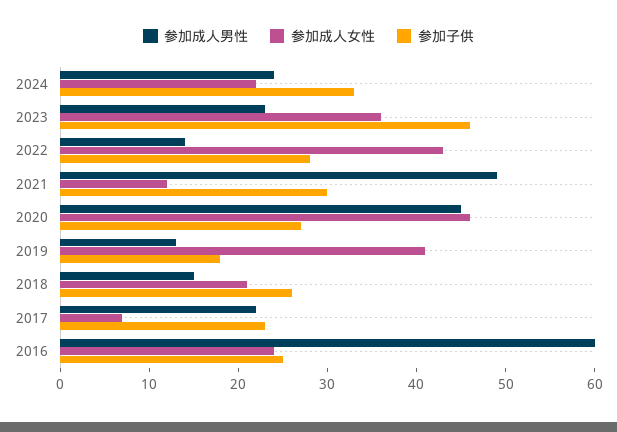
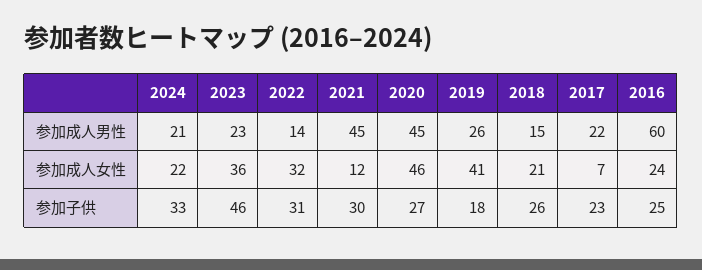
参加成人男性, 2024: 24 -> 21
参加成人女性, 2022: 43 -> 32
参加子供, 2022: 28 -> 31
参加成人男性, 2021: 49 -> 45
参加成人男性, 2019: 13 -> 26

